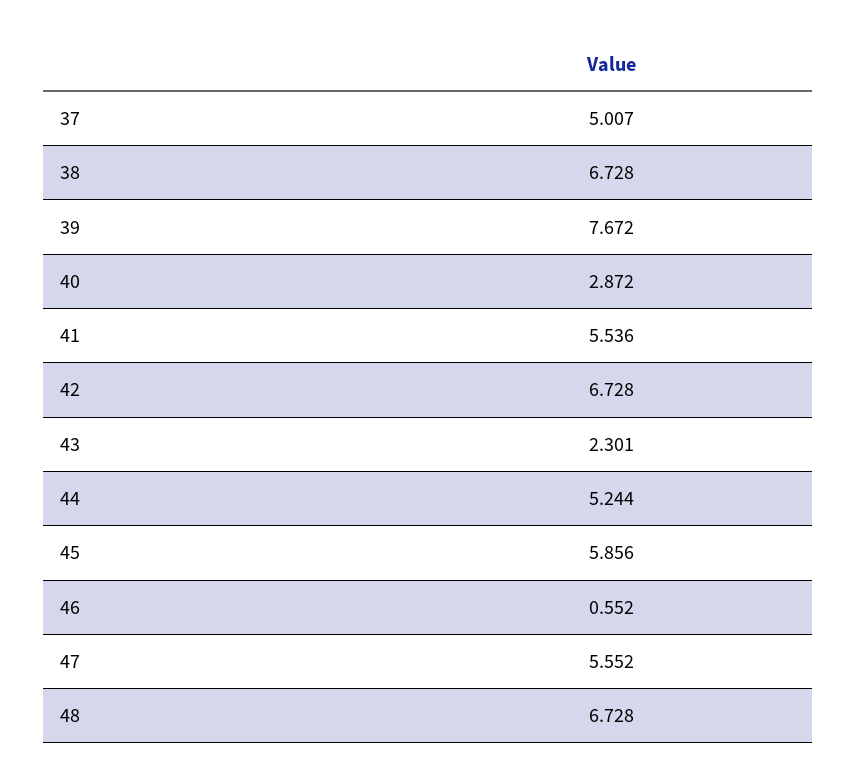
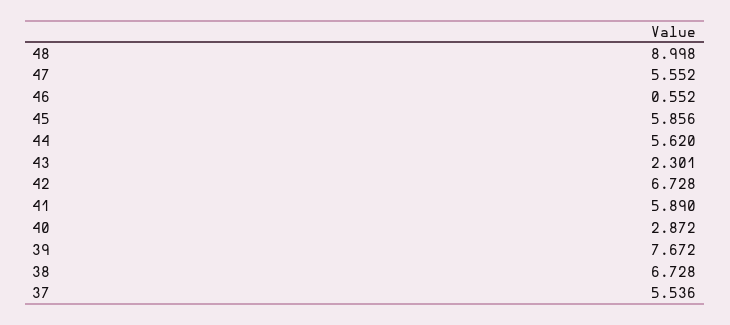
37: 5.007 -> 5.536
41: 5.536 -> 5.89
44: 5.244 -> 5.62
48: 6.728 -> 8.998

